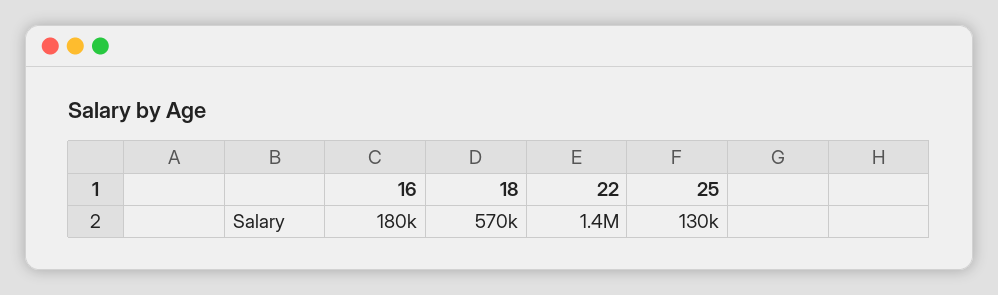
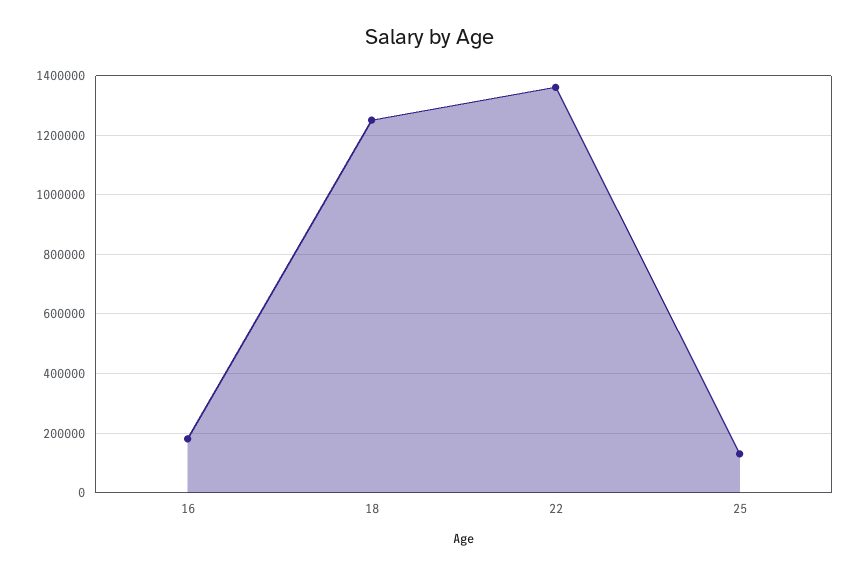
18: 570000 -> 1250000

